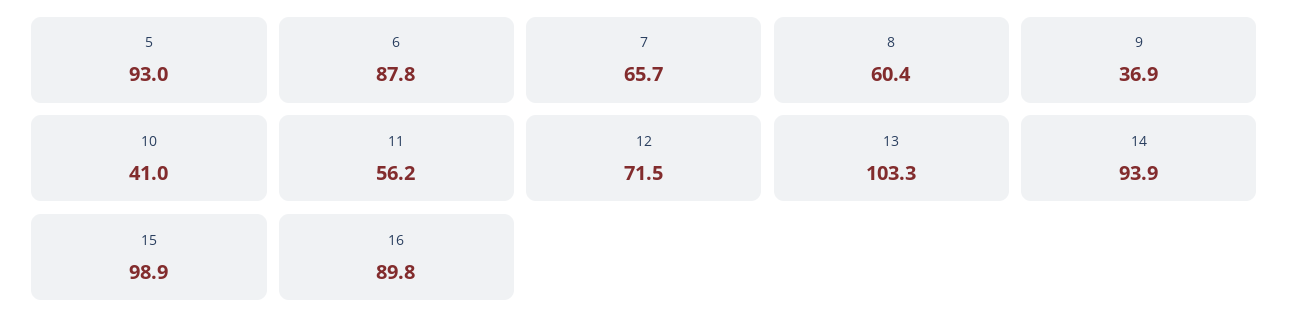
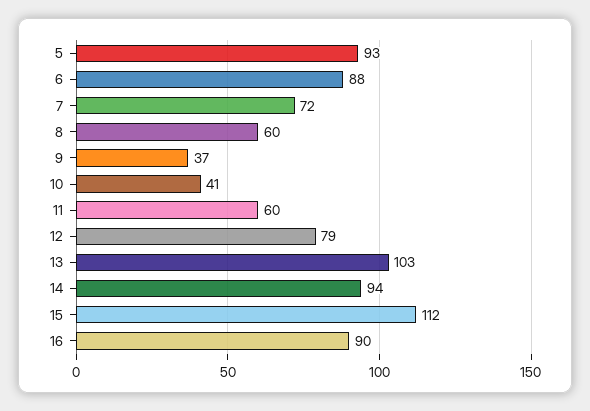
7: 65.7 -> 72
11: 56.2 -> 60
12: 71.5 -> 79
15: 98.9 -> 112

